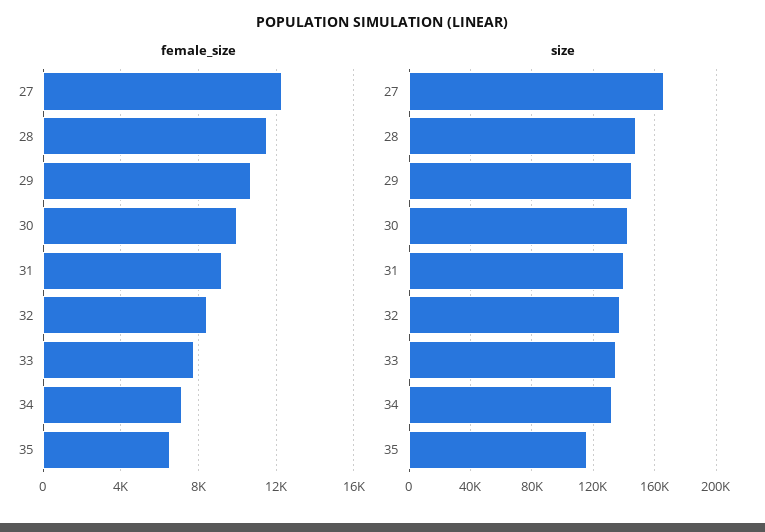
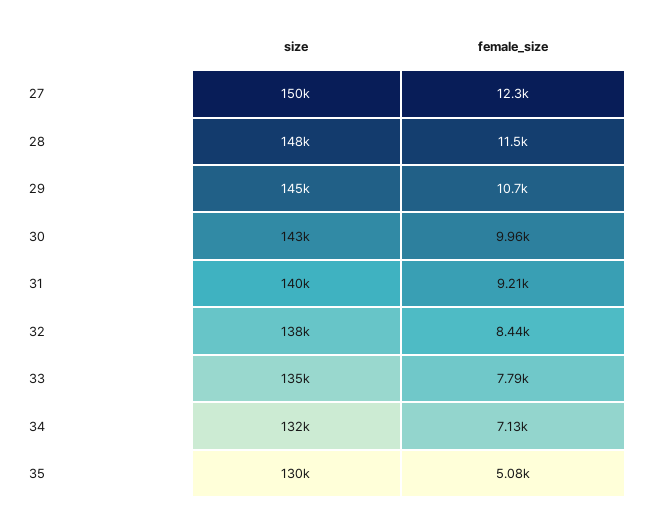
female_size, 35: 6500 -> 5080
size, 27: 165000 -> 150000
size, 35: 115000 -> 130000

